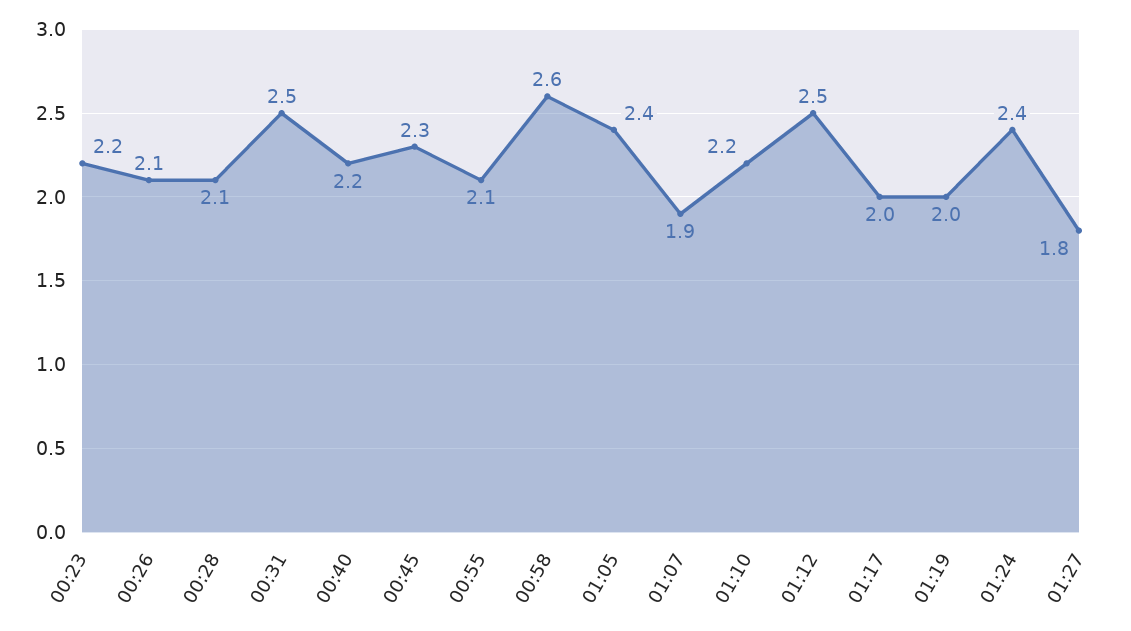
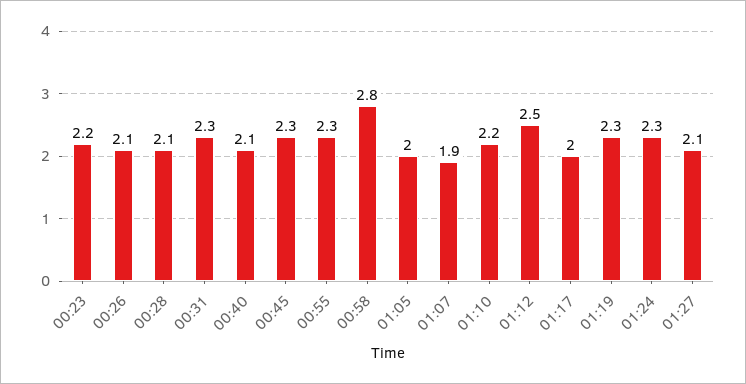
00:31: 2.5 -> 2.3
00:40: 2.2 -> 2.1
00:55: 2.1 -> 2.3
00:58: 2.6 -> 2.8
01:05: 2.4 -> 2
01:19: 2 -> 2.3
01:24: 2.4 -> 2.3
01:27: 1.8 -> 2.1

